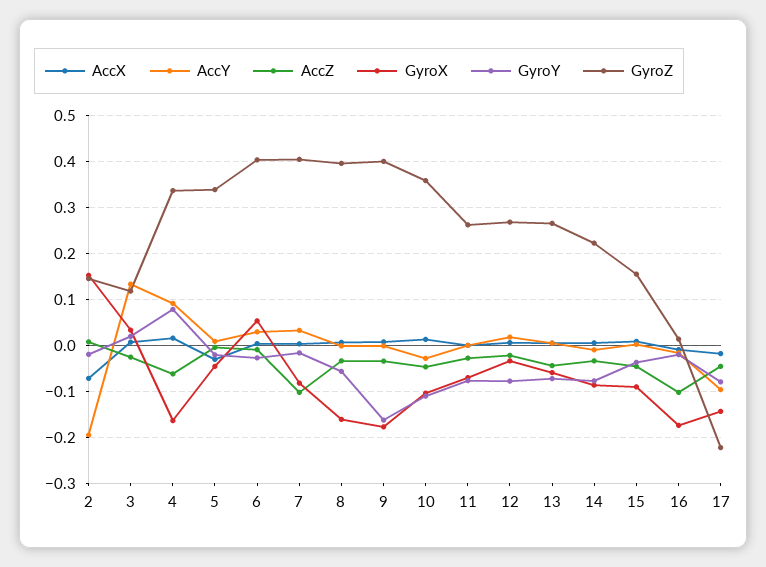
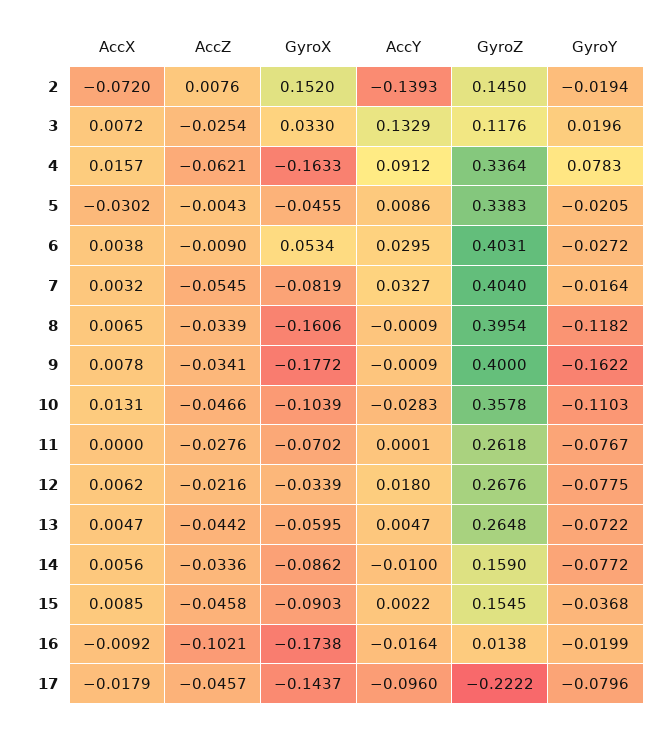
AccY, 2: -0.2 -> -0.1393
AccZ, 7: -0.1 -> -0.0545
GyroY, 8: -0.06 -> -0.1182
GyroZ, 14: 0.22 -> 0.159

